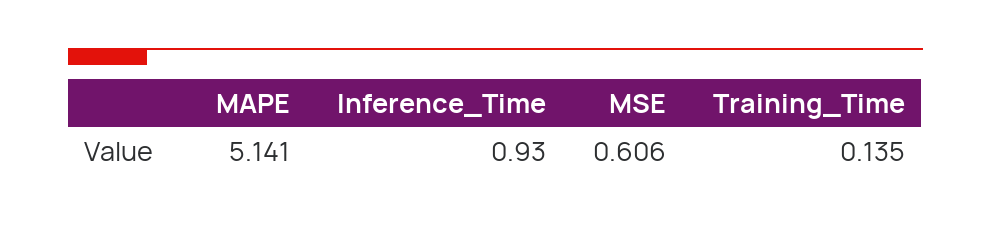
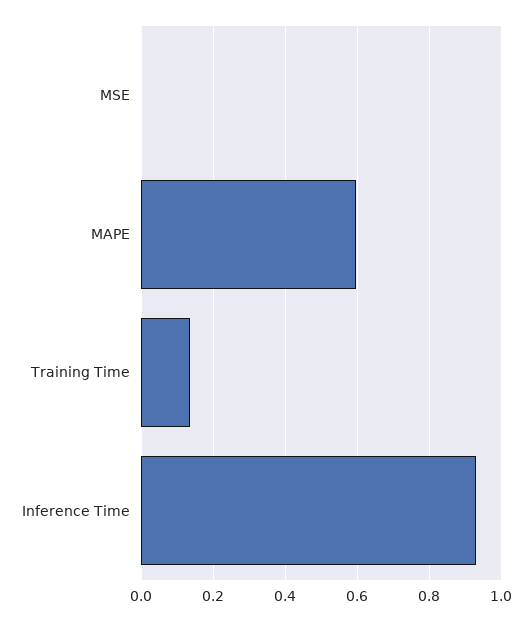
MAPE: 5.141 -> 0.6
MSE: 0.606 -> 0

